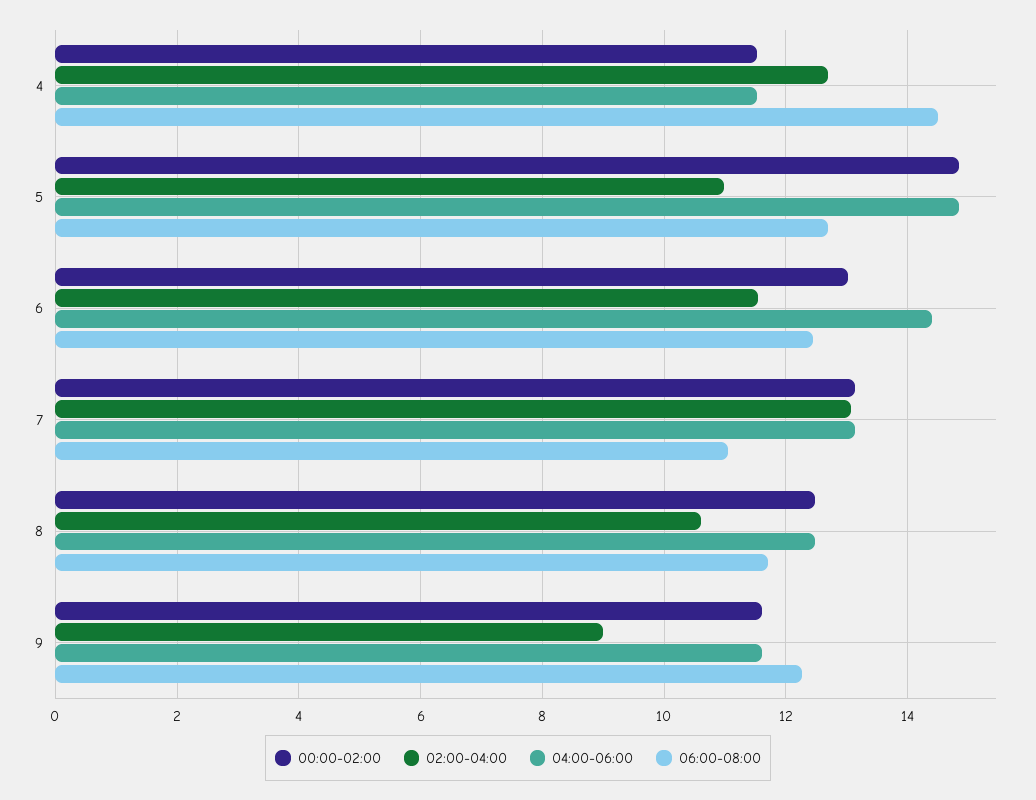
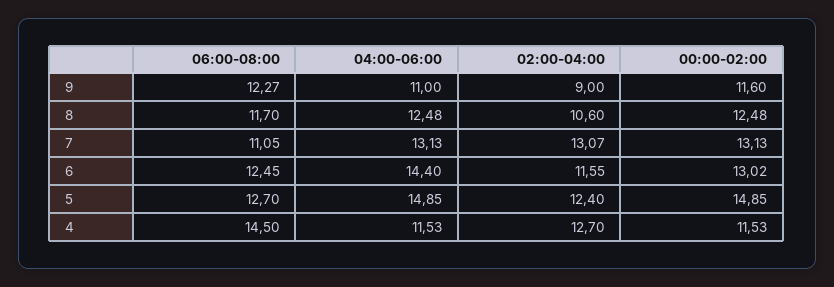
02:00-04:00, 5: 11 -> 12.4
04:00-06:00, 9: 11.6 -> 11

